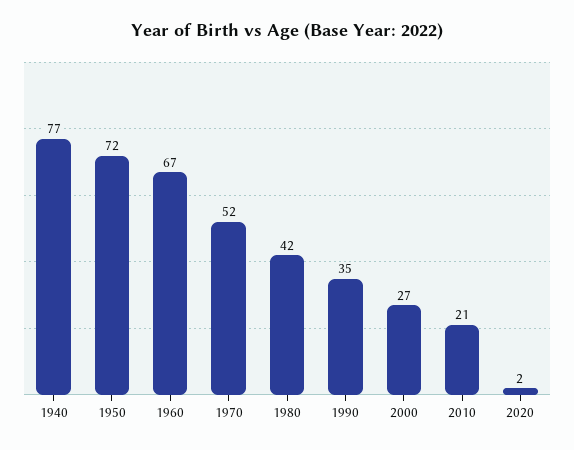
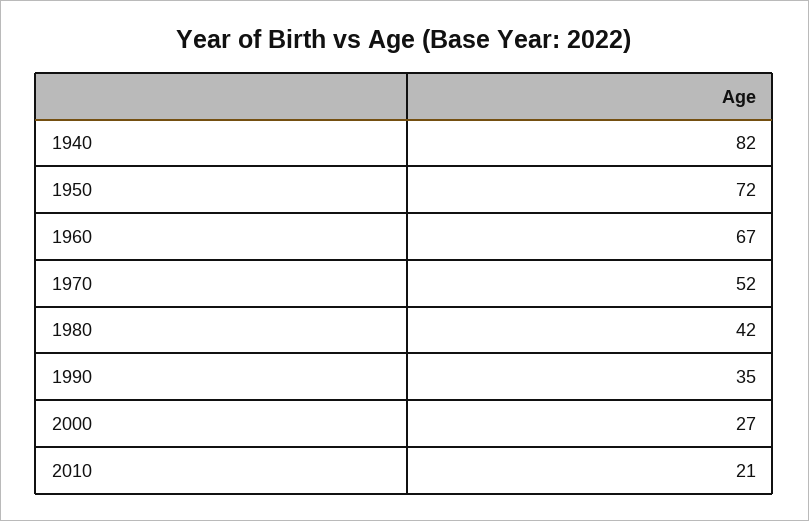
1940: 77 -> 82
2020: 2 -> none

